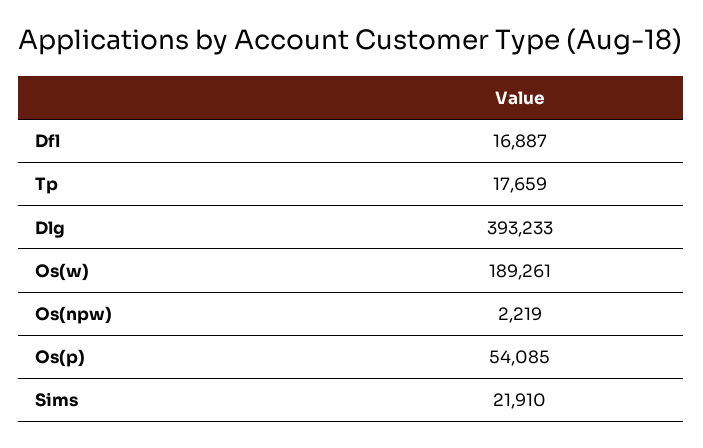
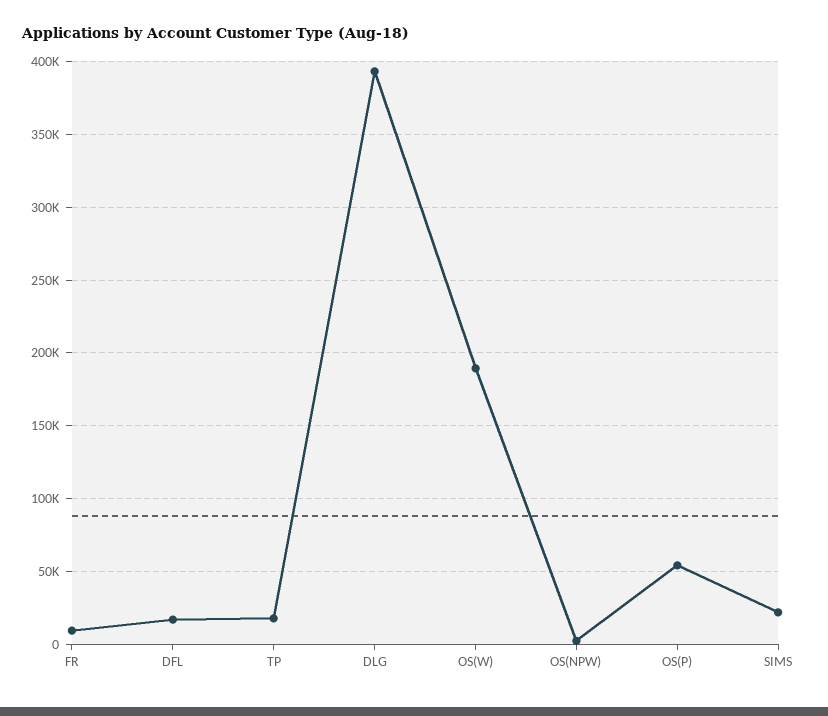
FR: none -> 10000

